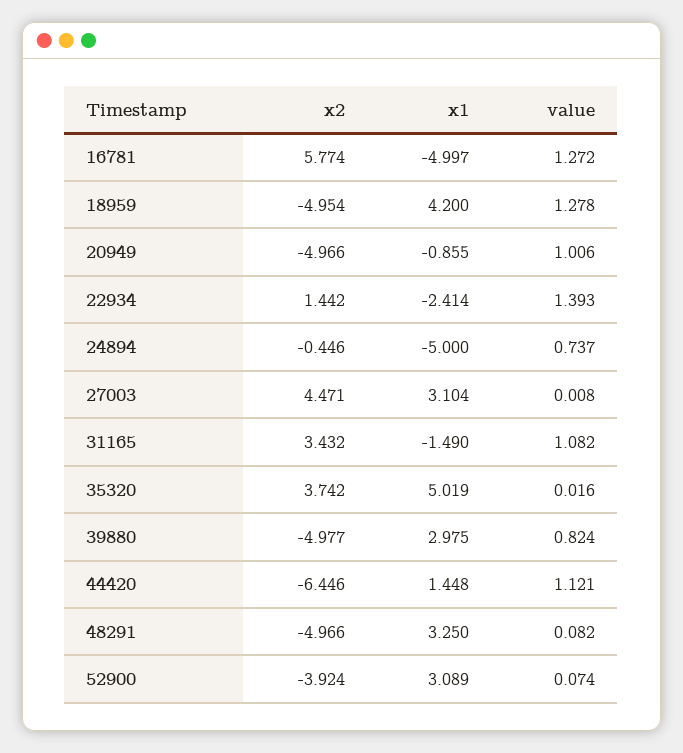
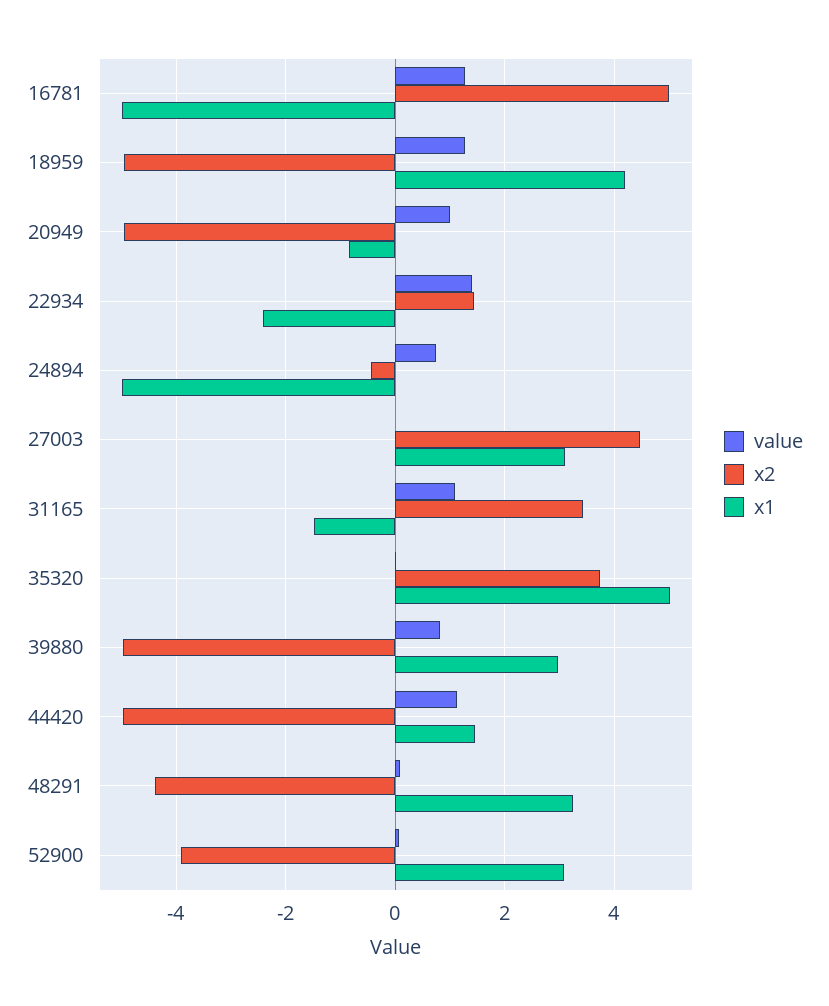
x2, 16781: 5.774 -> 5
x2, 44420: -6.446 -> -5
x2, 48291: -4.966 -> -4.4

